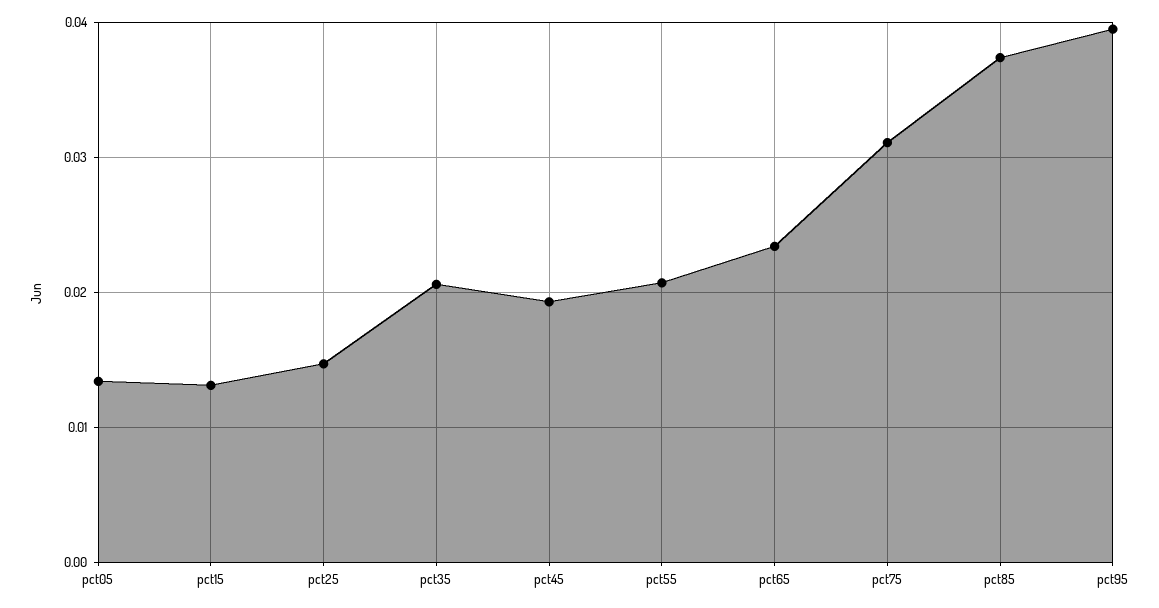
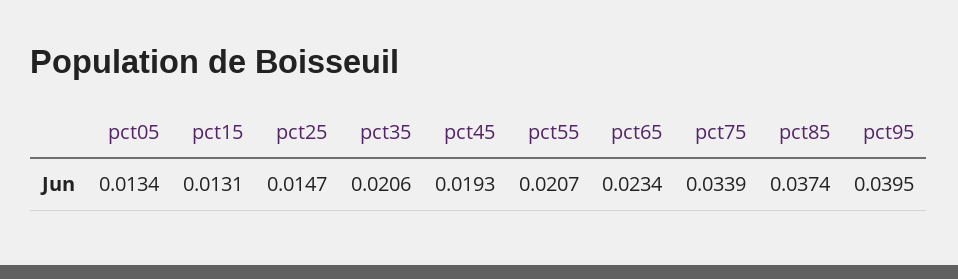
pct75: 0.031 -> 0.0339

